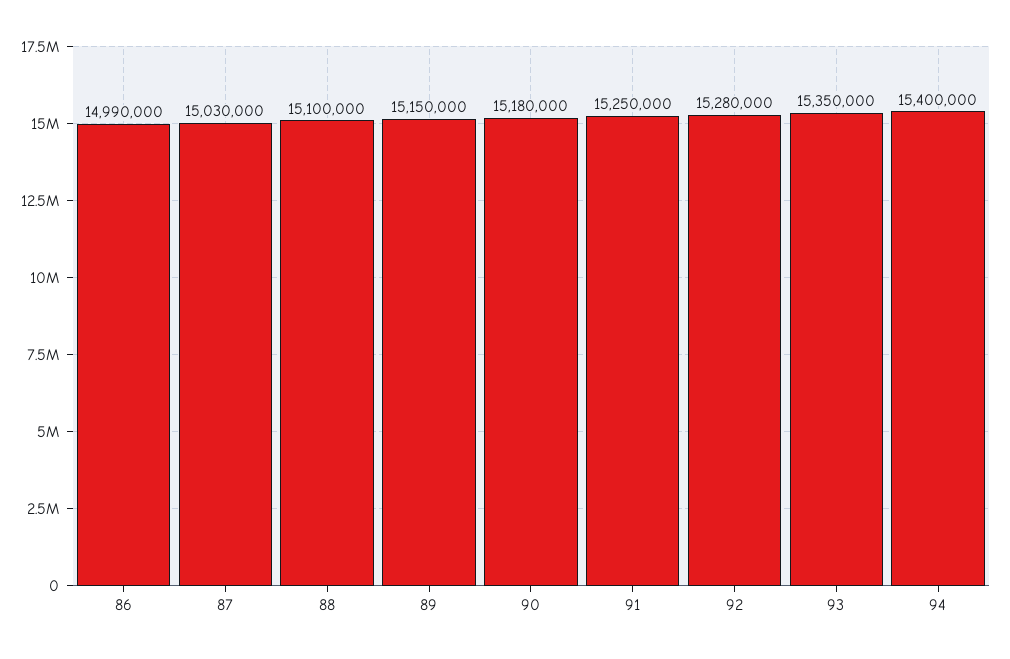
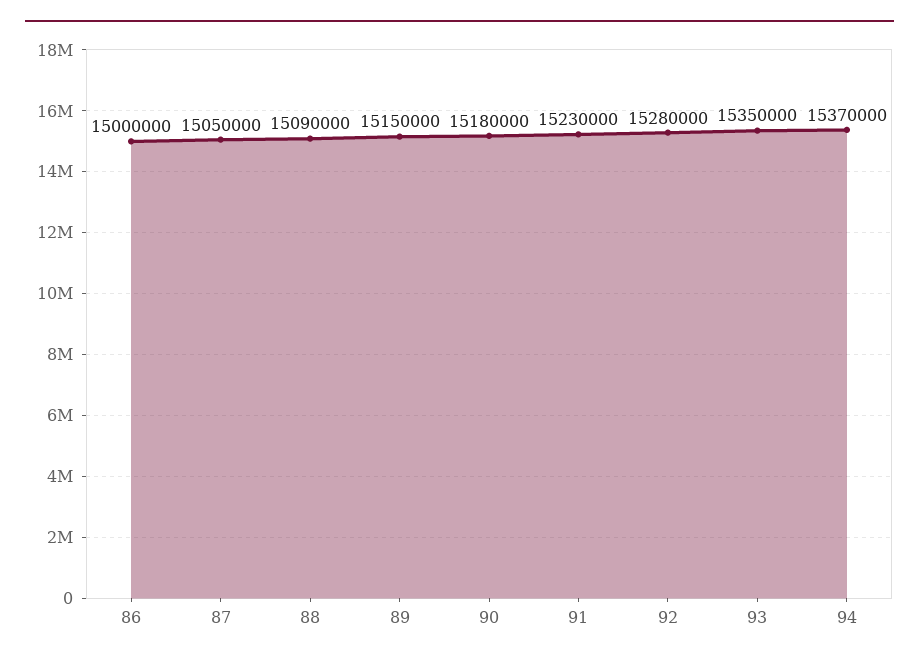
86: 14990000 -> 15000000
87: 15030000 -> 15050000
88: 15100000 -> 15090000
91: 15250000 -> 15230000
94: 15400000 -> 15370000

